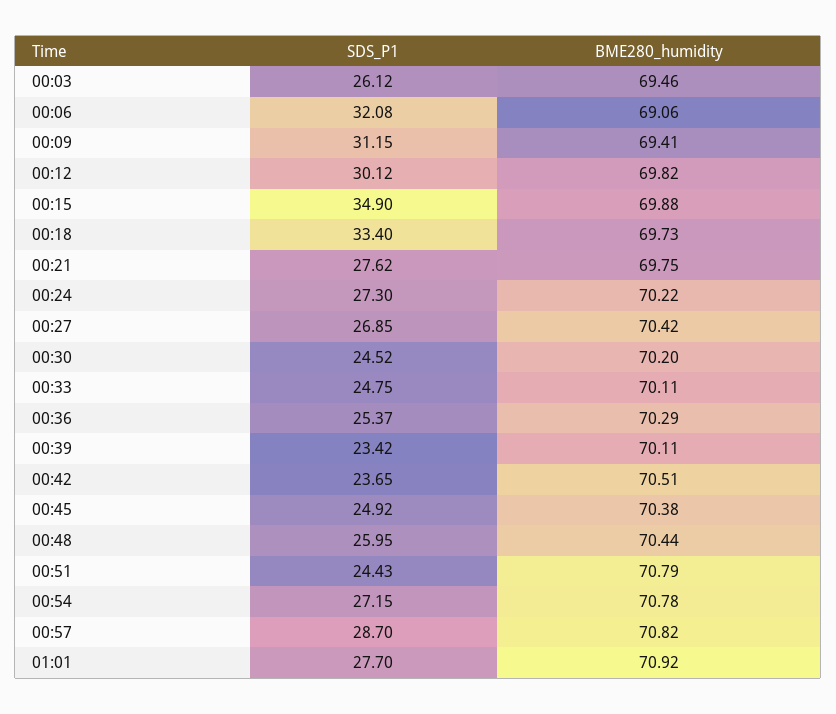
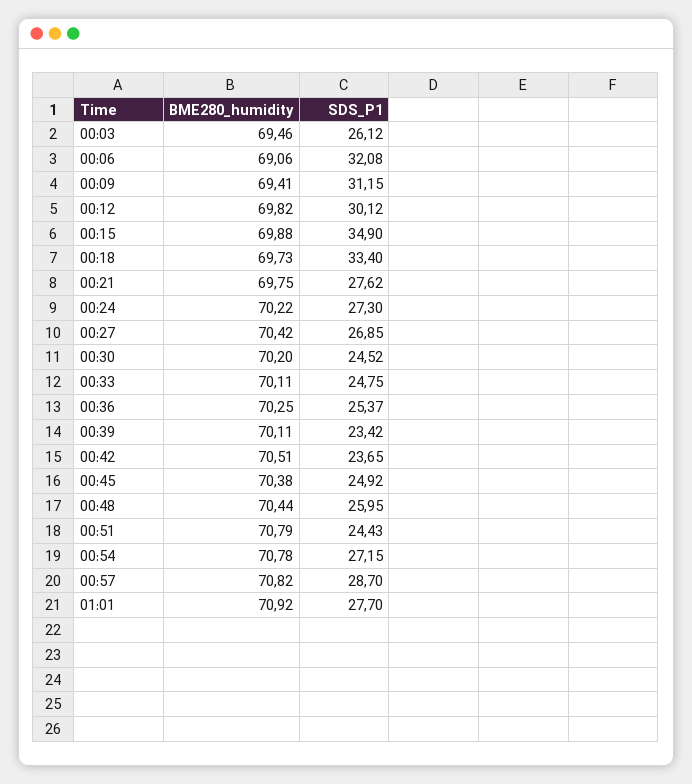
BME280_humidity, 00:36: 70.29 -> 70.25

